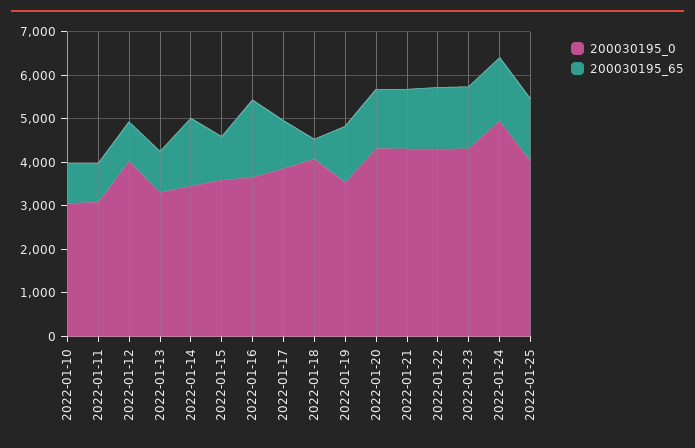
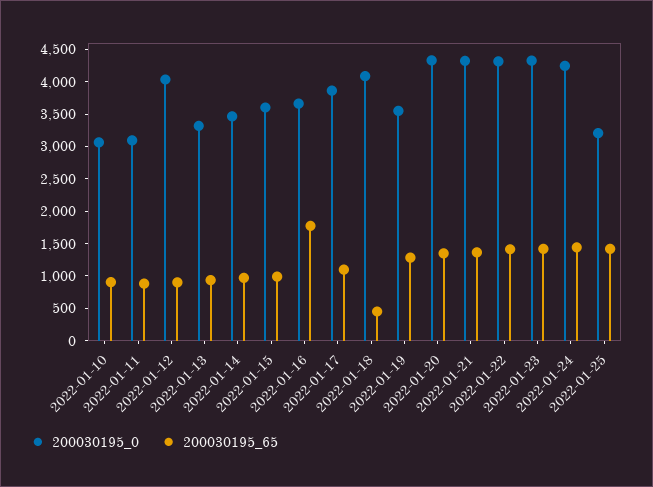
200030195_65, 2022-01-14: 1600 -> 1000
200030195_0, 2022-01-24: 5000 -> 4250
200030195_0, 2022-01-25: 4000 -> 3250

